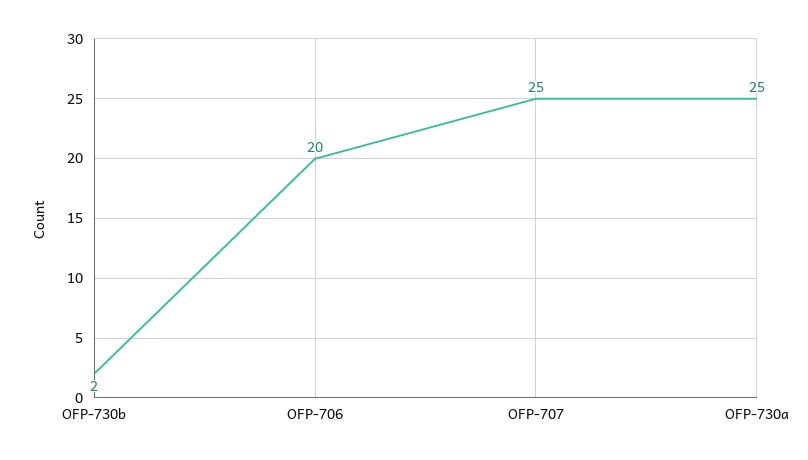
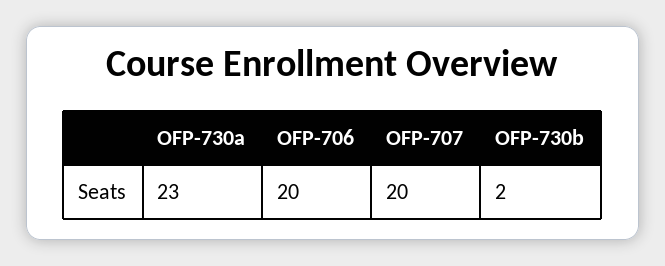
OFP-707: 25 -> 20
OFP-730a: 25 -> 23

